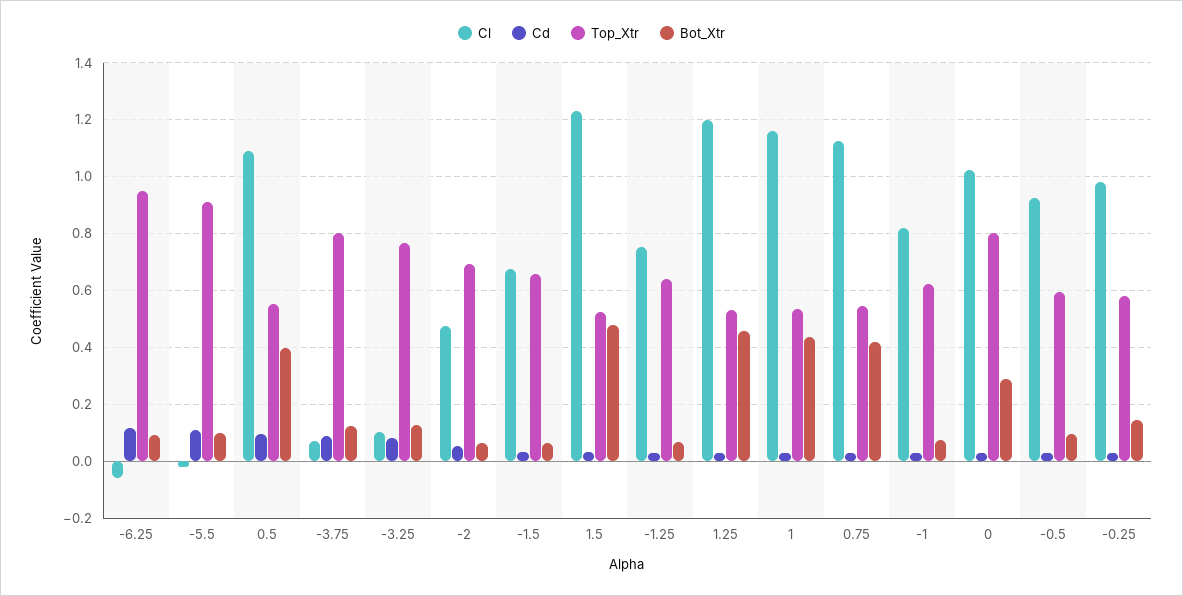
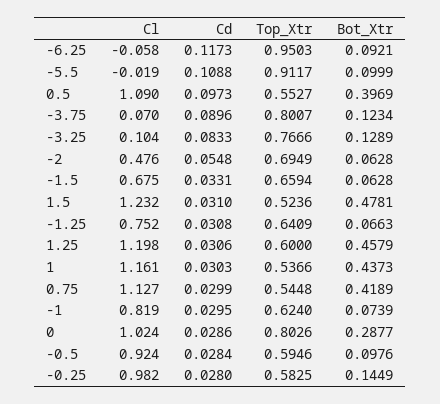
Top_Xtr, 1.25: 0.525 -> 0.6

